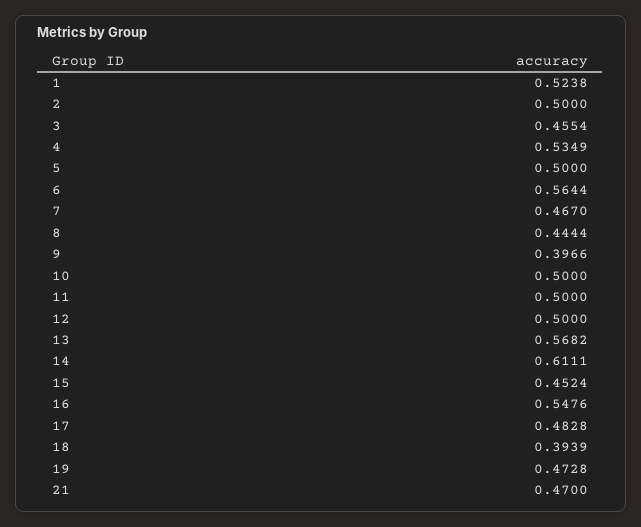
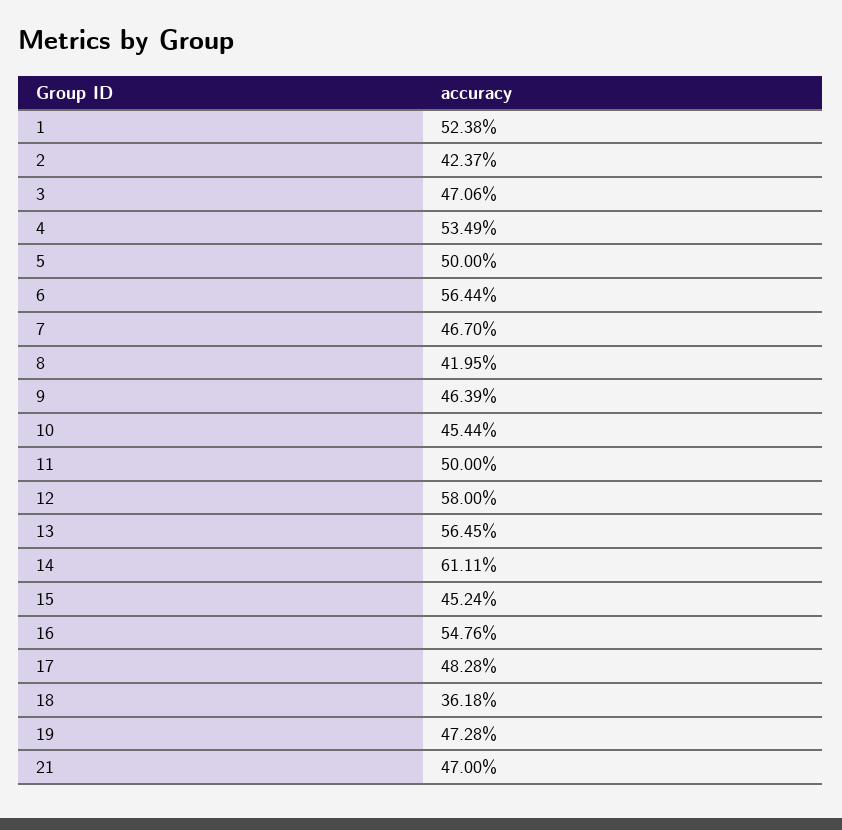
2: 0.5 -> 0.4237
3: 0.4554 -> 0.4706
8: 0.4444 -> 0.4195
9: 0.3966 -> 0.4639
10: 0.5 -> 0.4544
12: 0.5 -> 0.58
13: 0.5682 -> 0.5645
18: 0.3939 -> 0.3618

